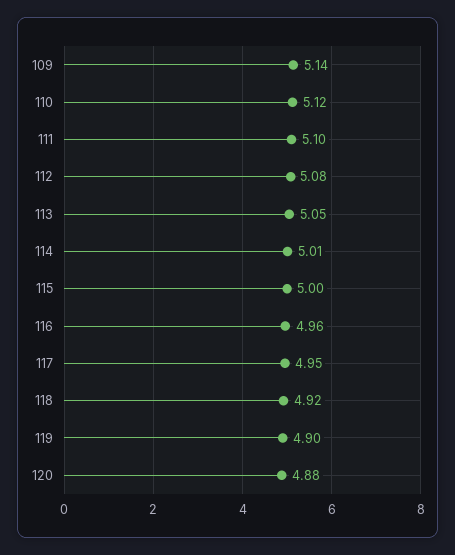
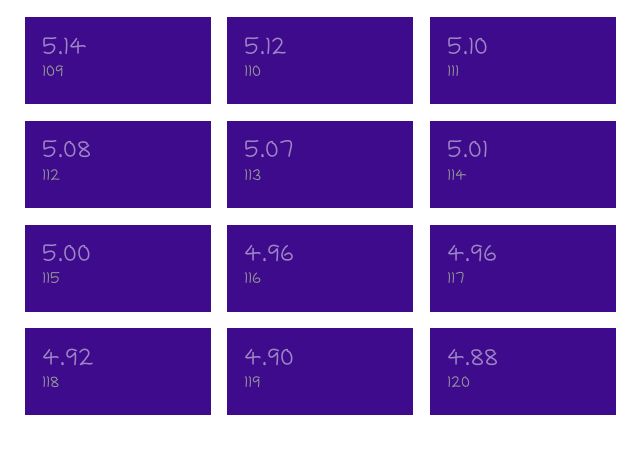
113: 5.05 -> 5.07
117: 4.95 -> 4.96

